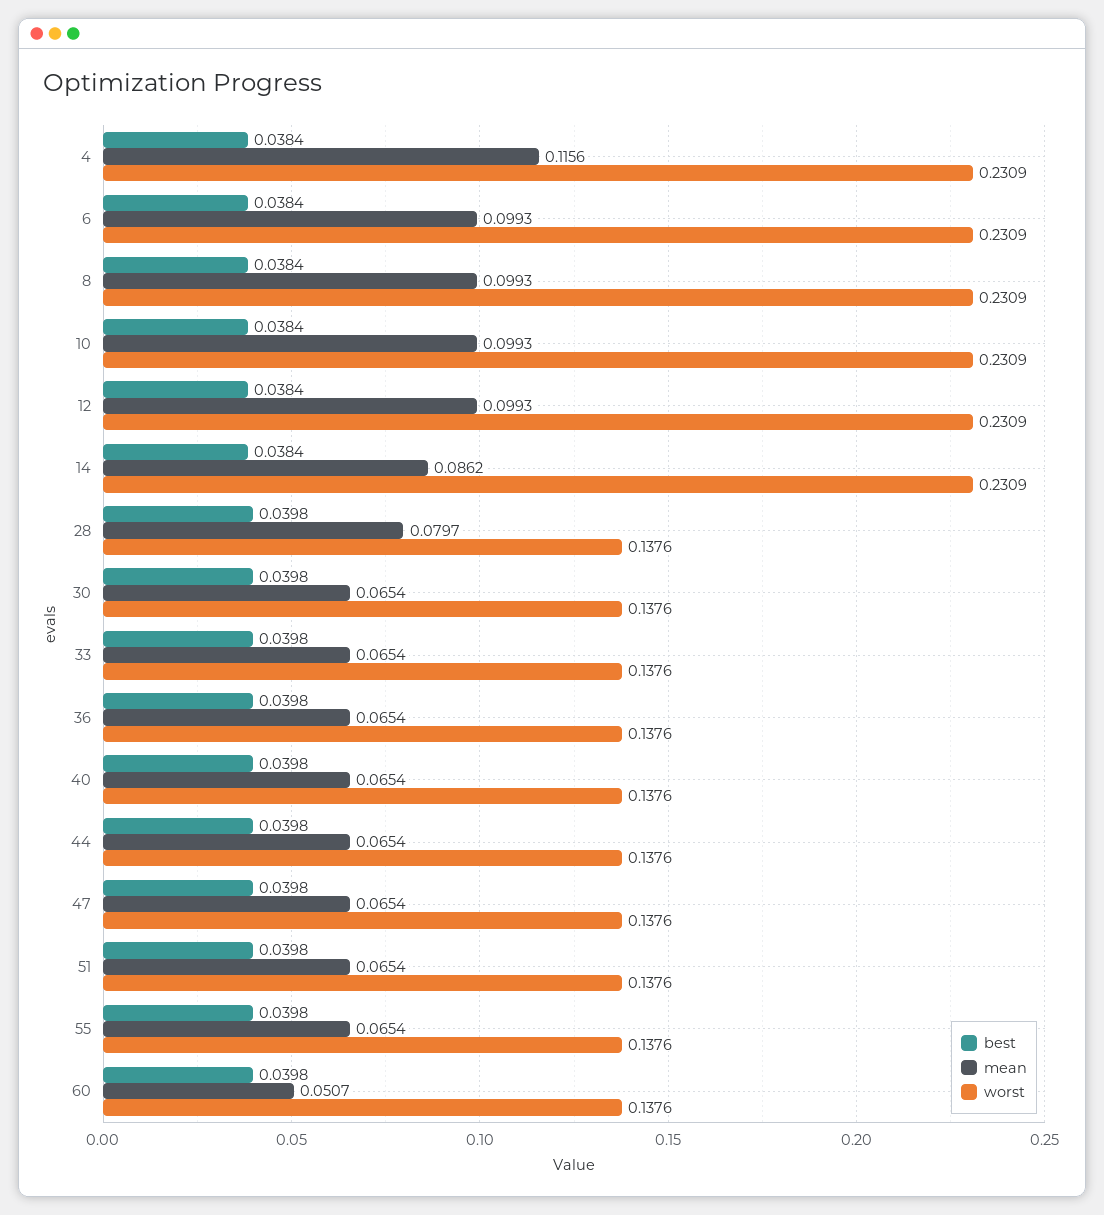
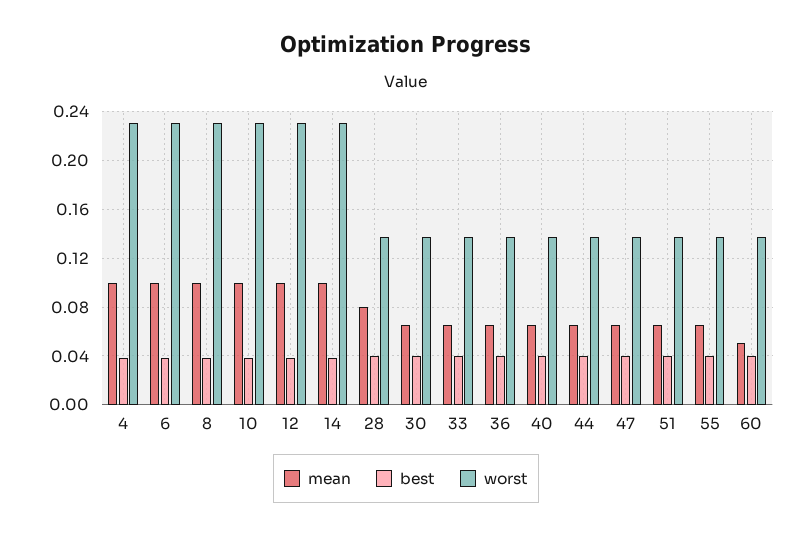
mean, 4: 0.1156 -> 0.1
mean, 14: 0.0862 -> 0.1

